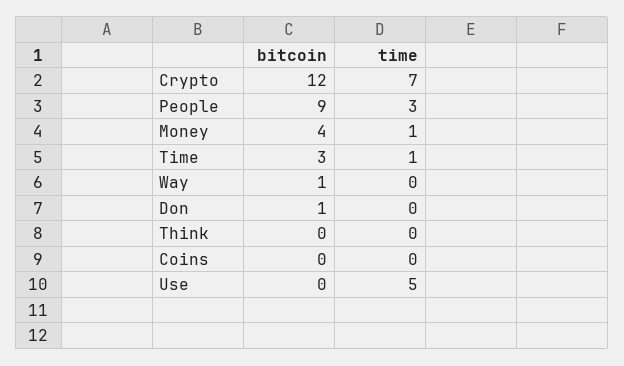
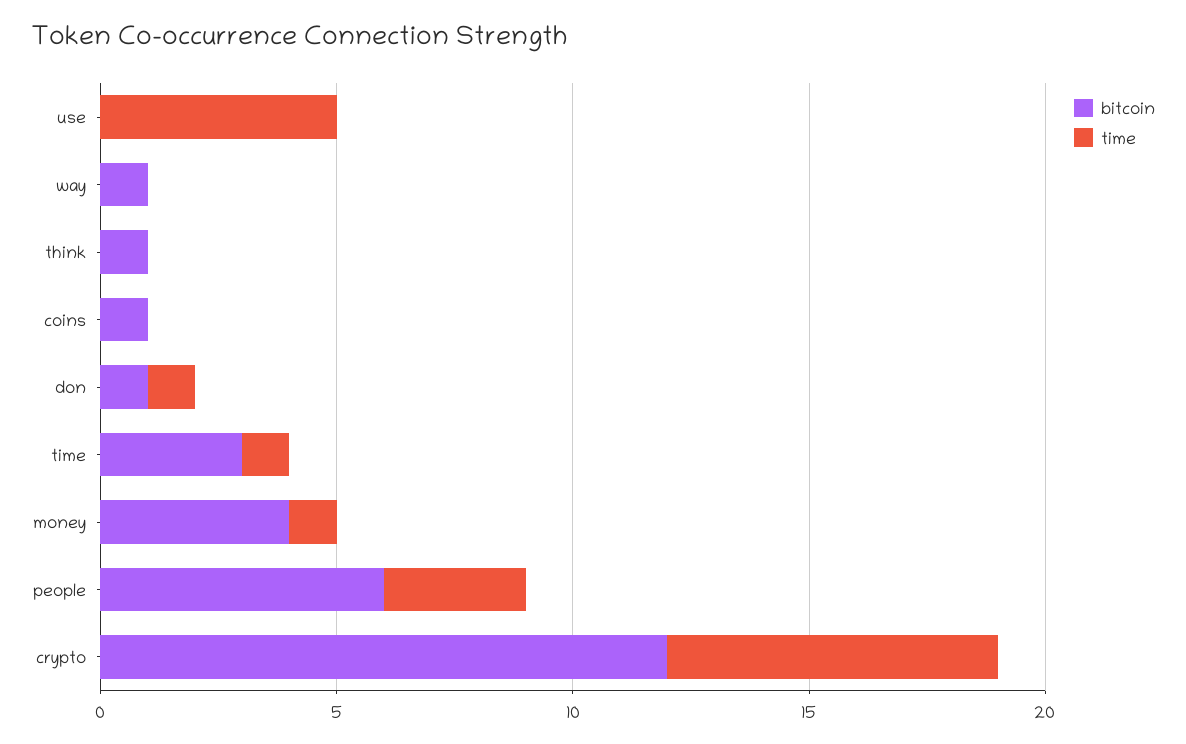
bitcoin, People: 9 -> 6
time, Don: 0 -> 1
bitcoin, Think: 0 -> 1
bitcoin, Coins: 0 -> 1

